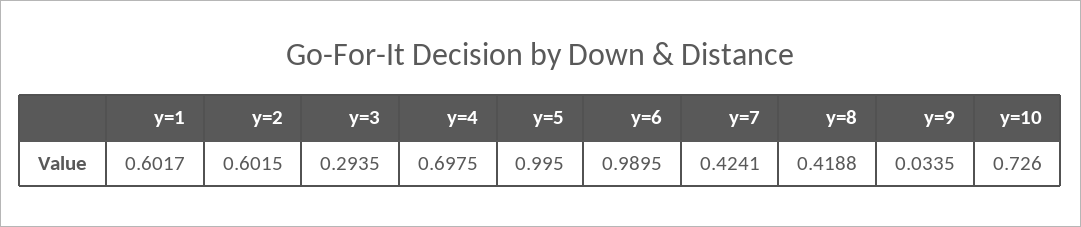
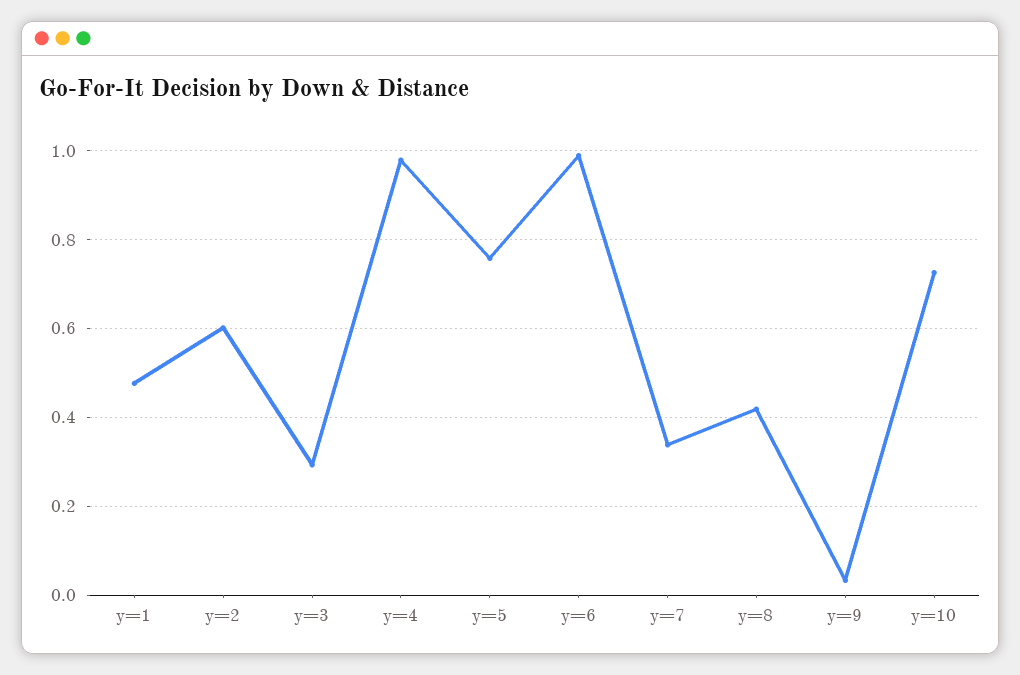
y=1: 0.6017 -> 0.48
y=4: 0.6975 -> 0.98
y=5: 0.995 -> 0.76
y=7: 0.4241 -> 0.34

